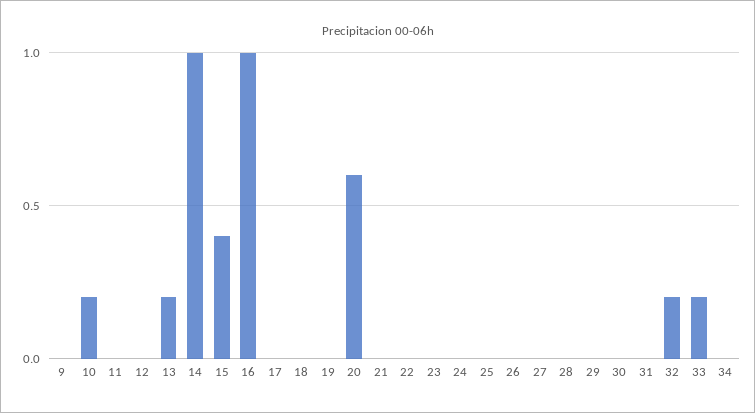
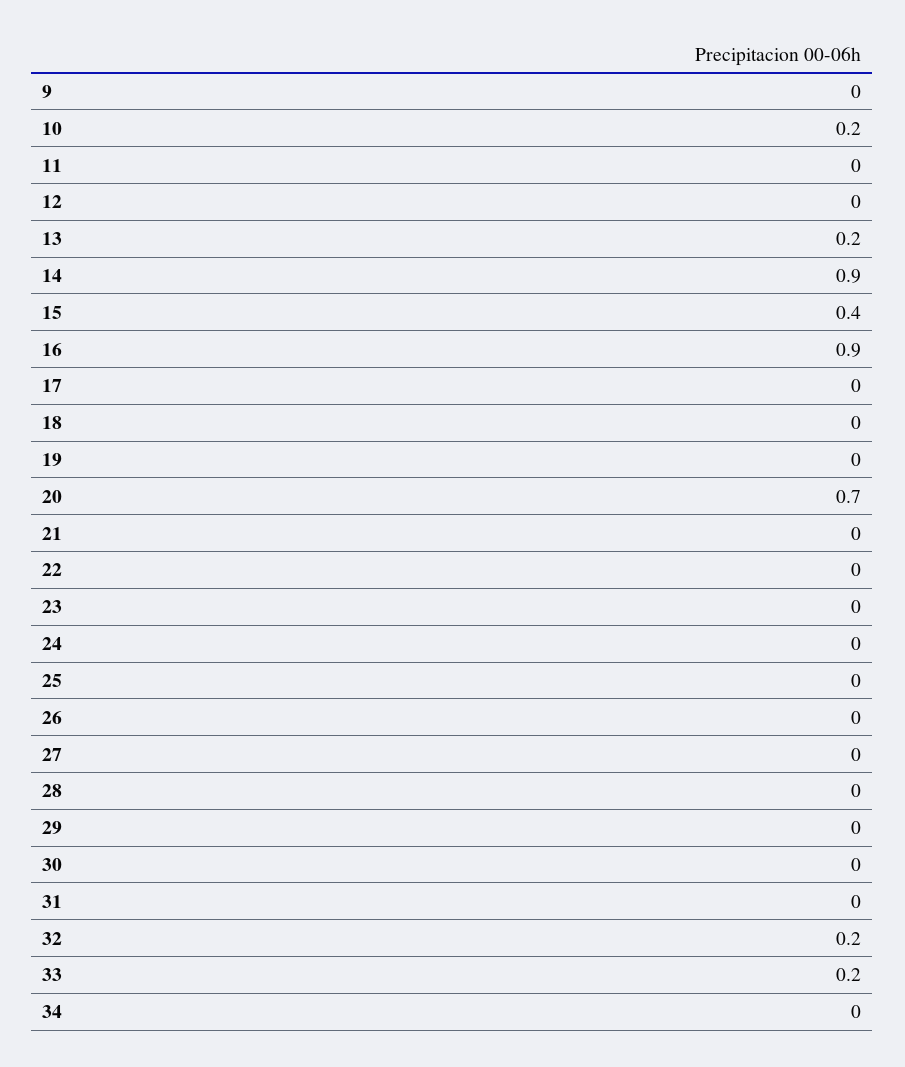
14: 1 -> 0.9
16: 1 -> 0.9
20: 0.6 -> 0.7

